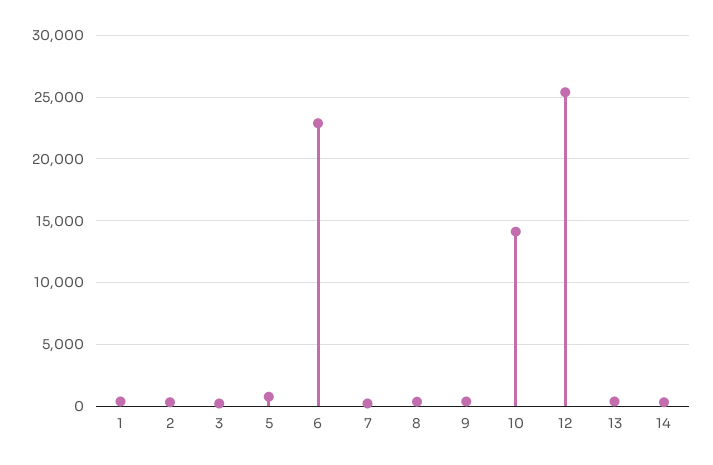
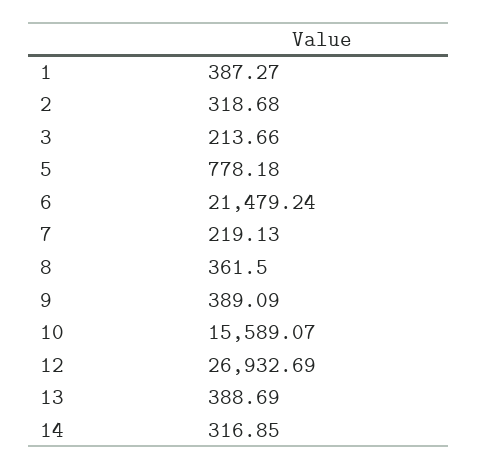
6: 23000 -> 21479.24
10: 14000 -> 15589.07
12: 25500 -> 26932.69

